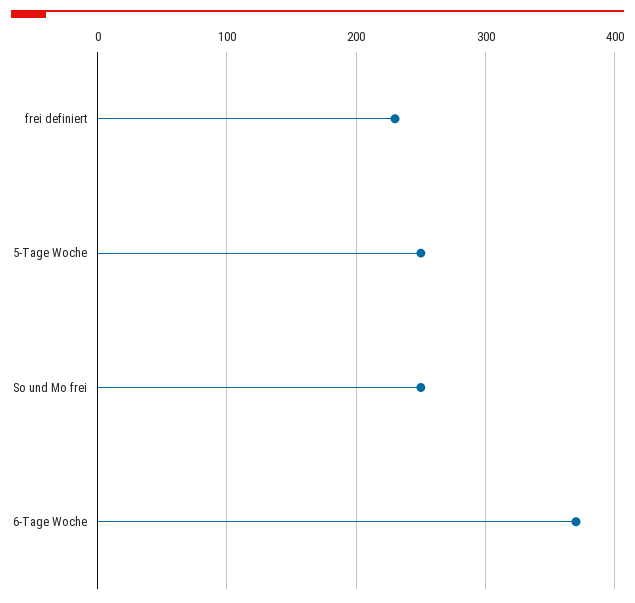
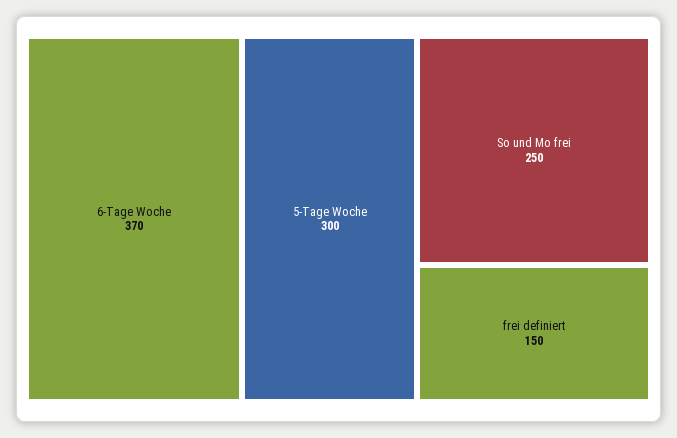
frei definiert: 230 -> 150
5-Tage Woche: 250 -> 300

